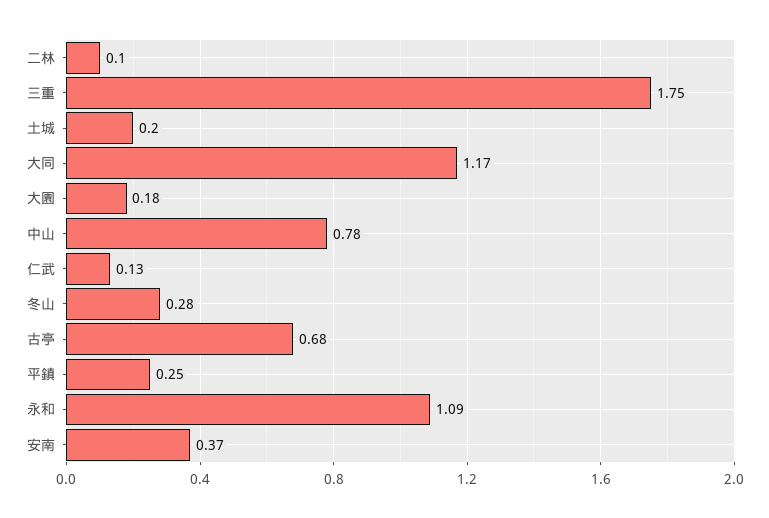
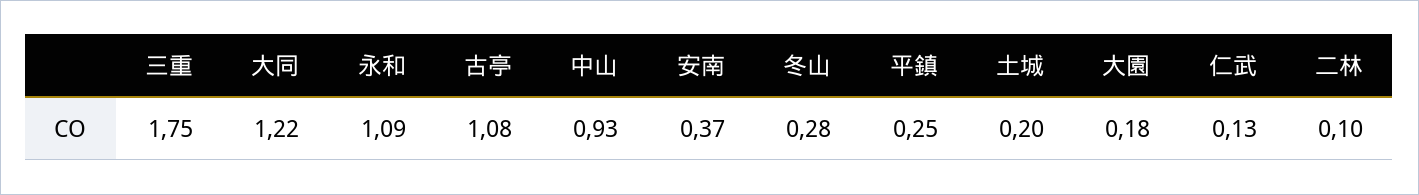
大同: 1.17 -> 1.22
中山: 0.78 -> 0.93
古亭: 0.68 -> 1.08

